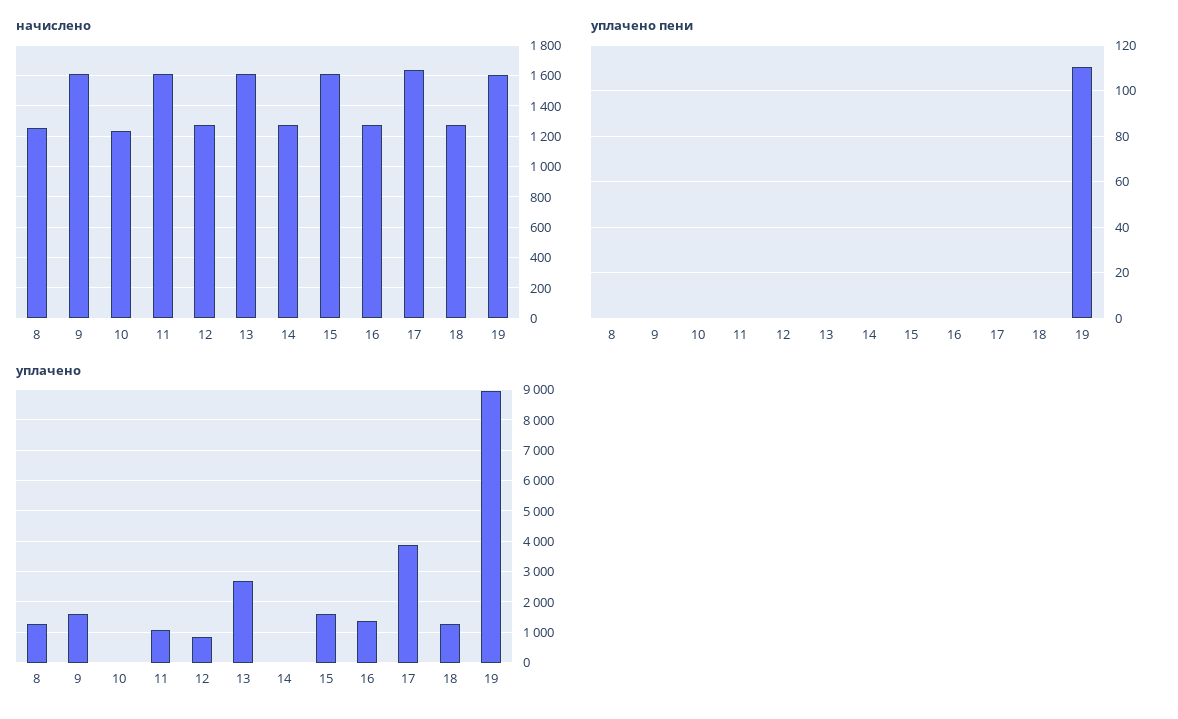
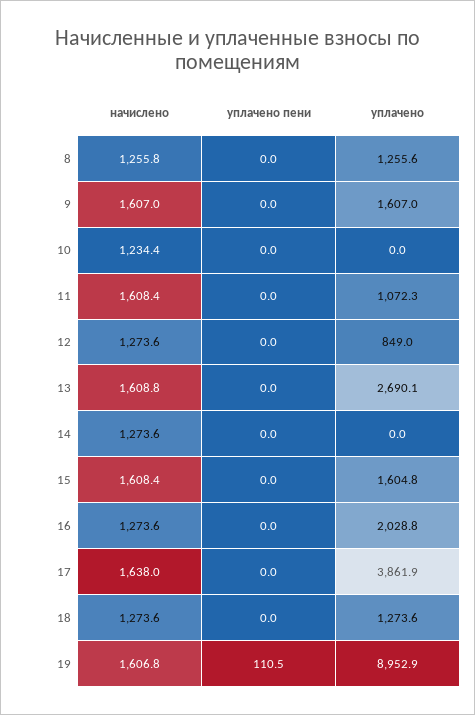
уплачено, 16: 1400 -> 2028.8

